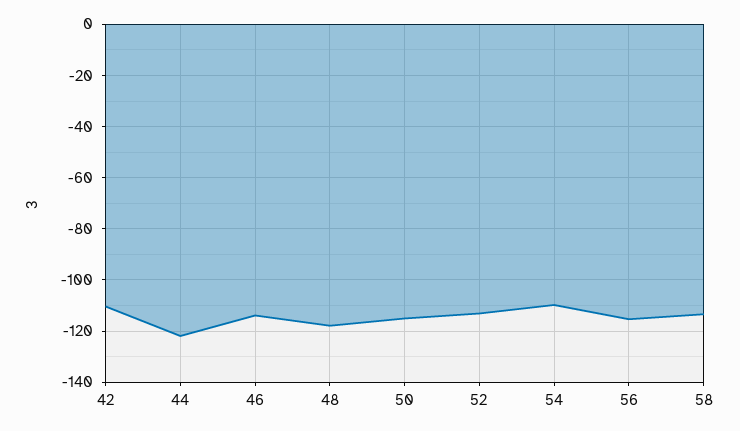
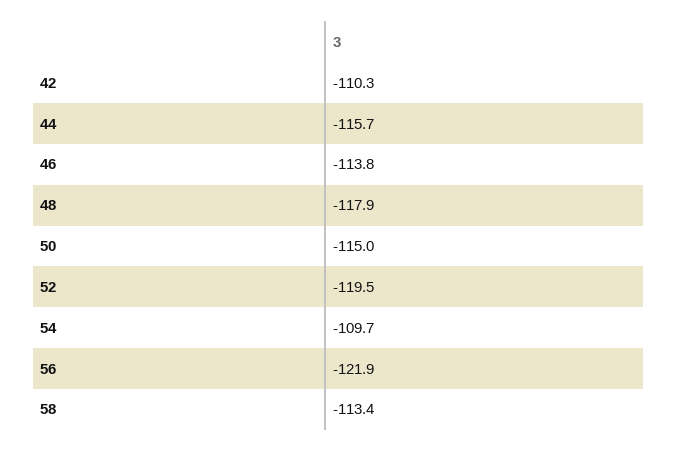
44: -122.5 -> -115.7
52: -112.5 -> -119.5
56: -115 -> -121.9

